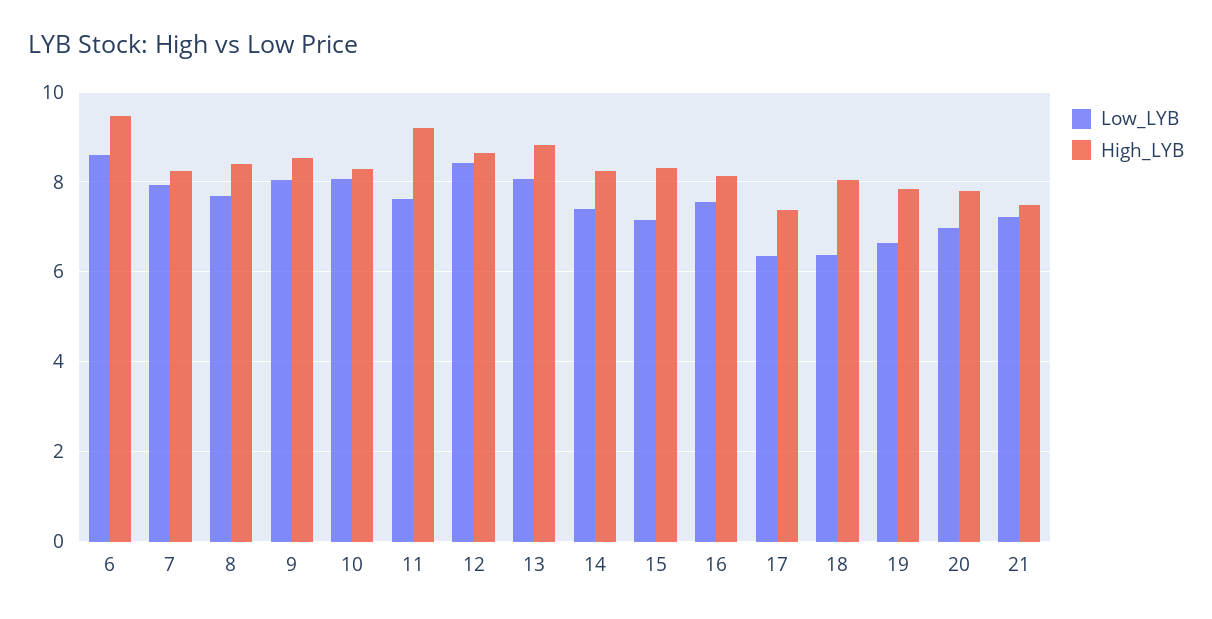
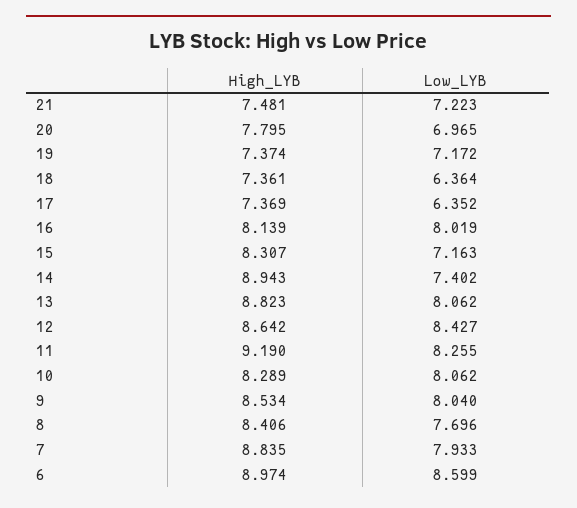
High_LYB, 6: 9.4 -> 8.974
High_LYB, 7: 8.2 -> 8.835
Low_LYB, 11: 7.6 -> 8.255
High_LYB, 14: 8.2 -> 8.943
Low_LYB, 16: 7.6 -> 8.019
High_LYB, 18: 8 -> 7.361
Low_LYB, 19: 6.6 -> 7.172
High_LYB, 19: 7.8 -> 7.374

